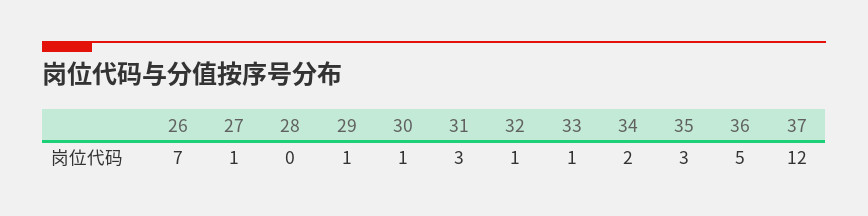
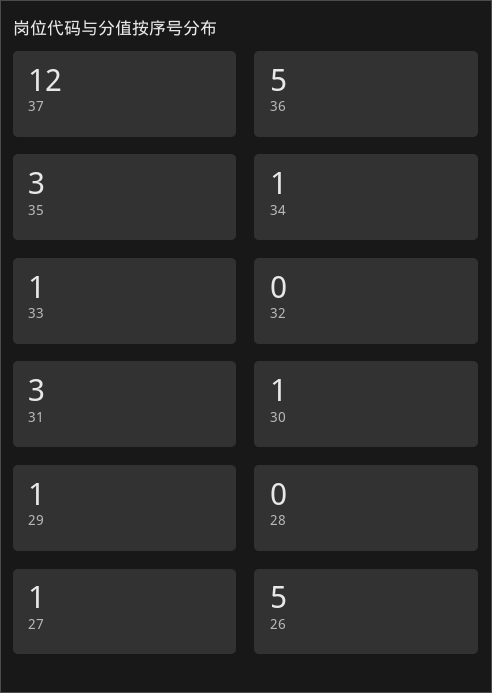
26: 7 -> 5
32: 1 -> 0
34: 2 -> 1

